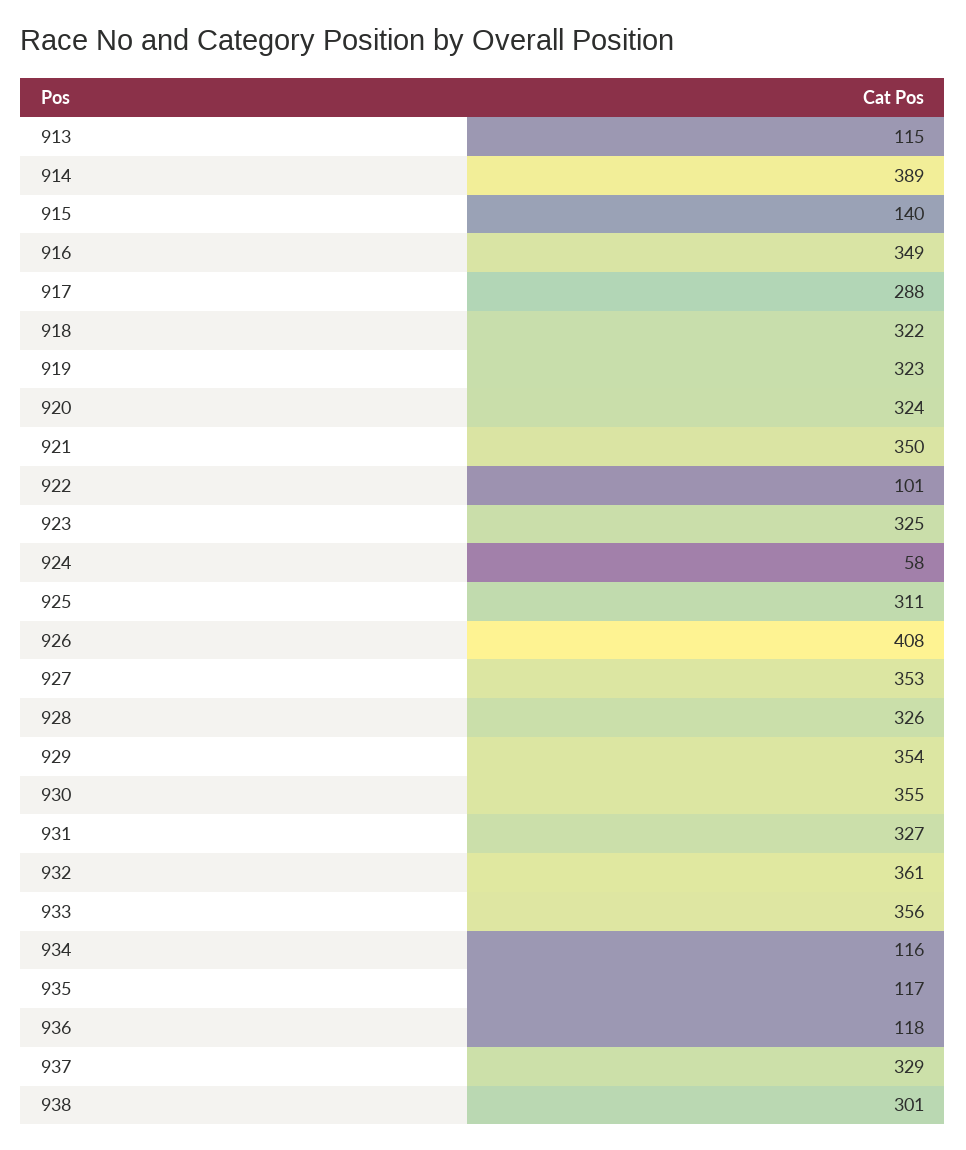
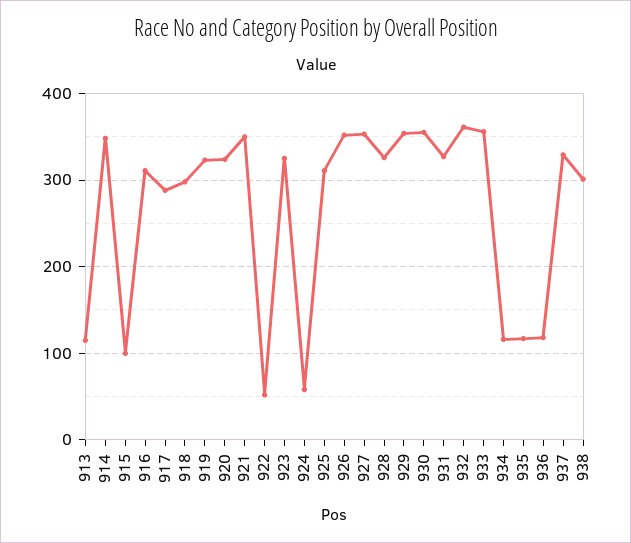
914: 389 -> 350
915: 140 -> 100
916: 349 -> 310
918: 322 -> 300
922: 101 -> 50
926: 408 -> 350

